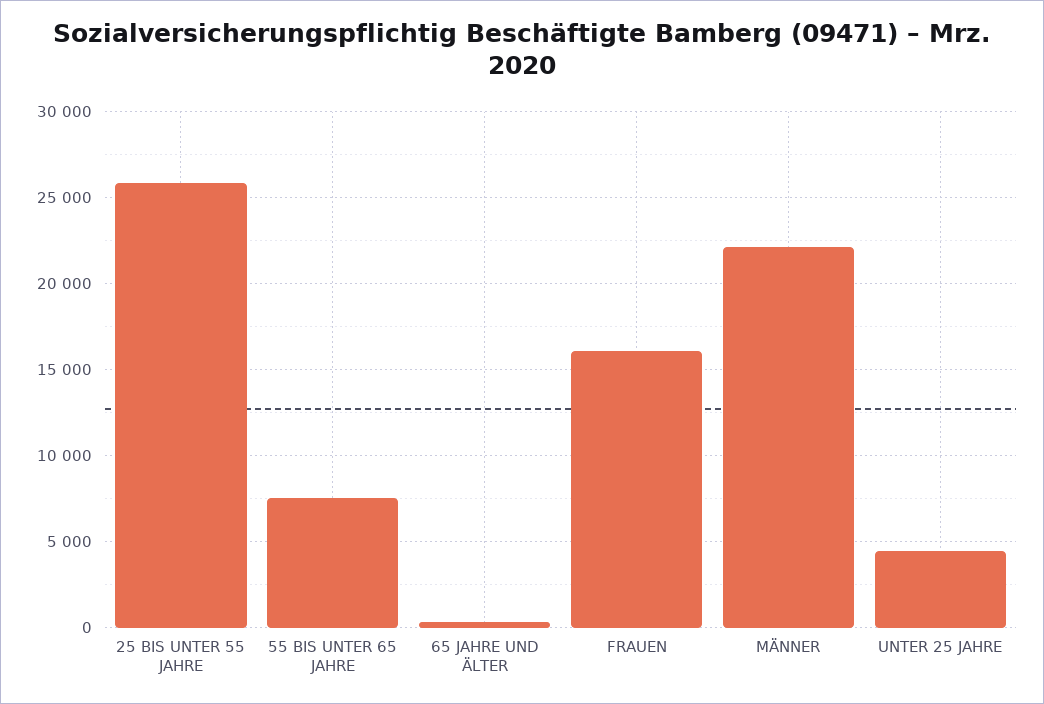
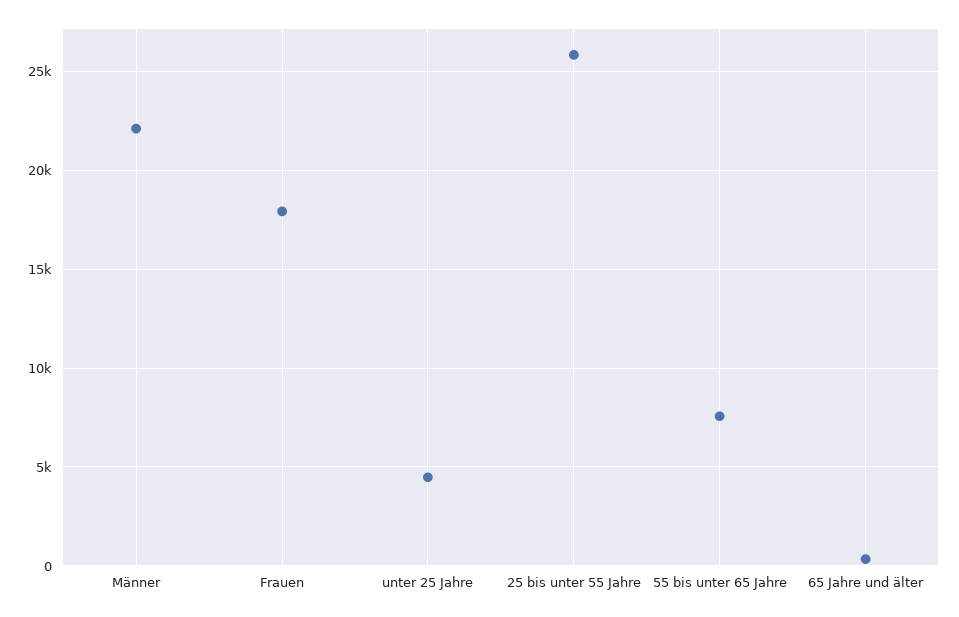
FRAUEN: 16000 -> 18000

